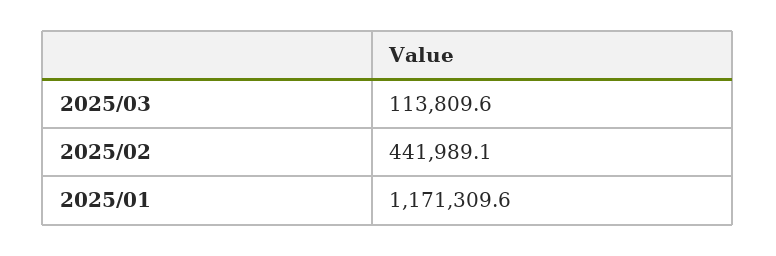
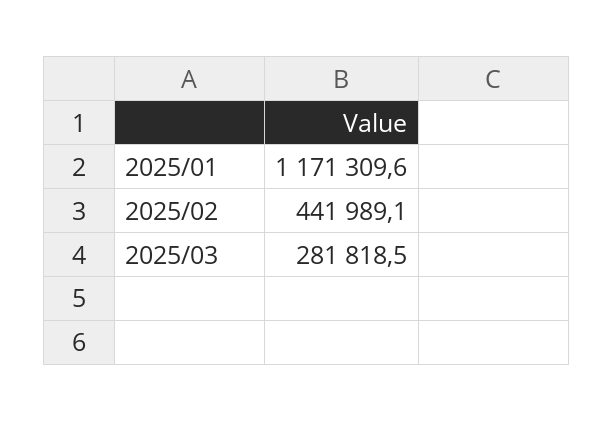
2025/03: 113809.6 -> 281818.5

